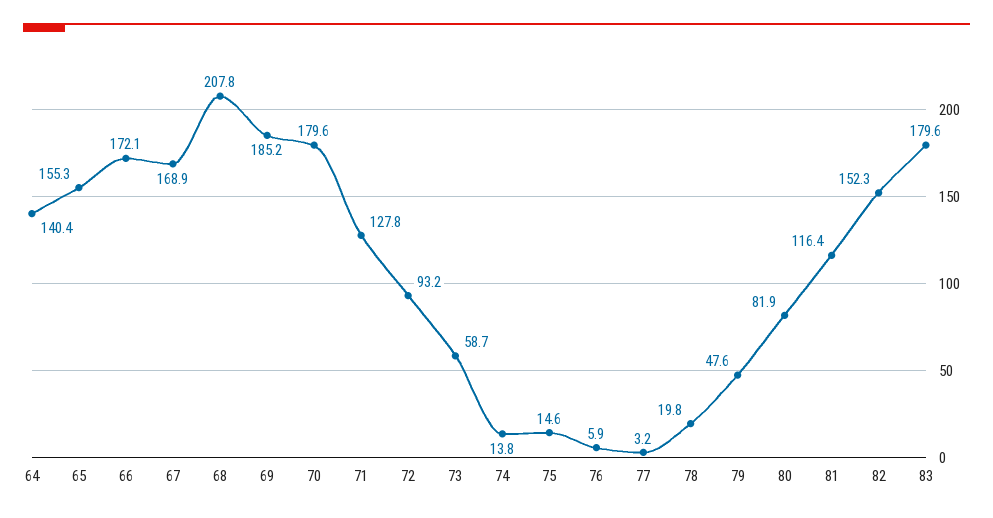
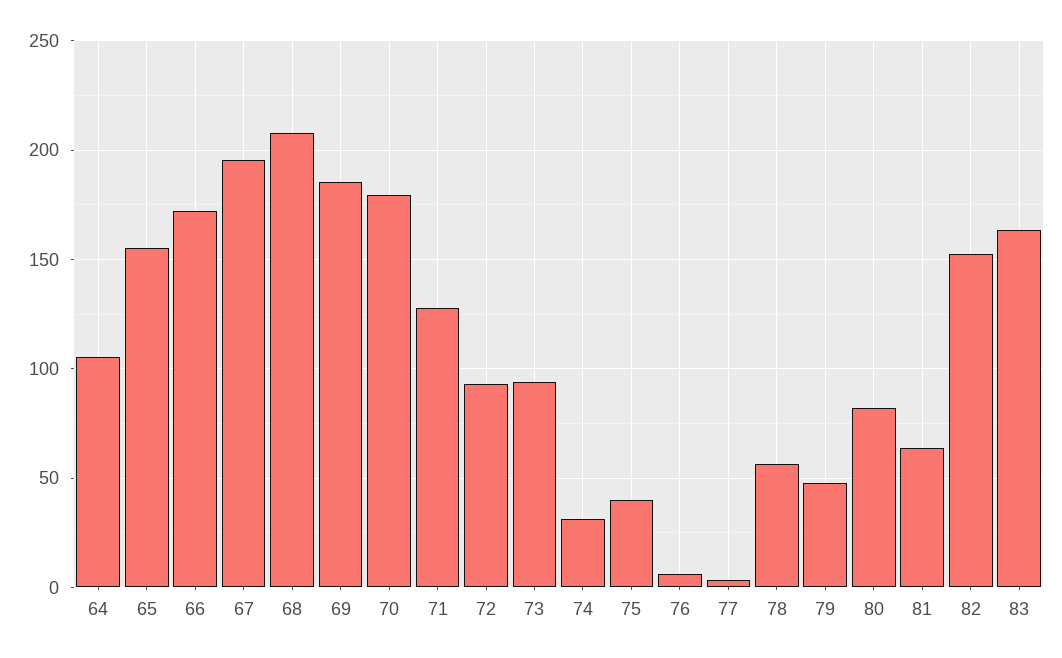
64: 140.4 -> 105
67: 168.9 -> 195
73: 58.7 -> 95
74: 13.8 -> 30
75: 14.6 -> 40
78: 19.8 -> 55
81: 116.4 -> 65
83: 179.6 -> 165

